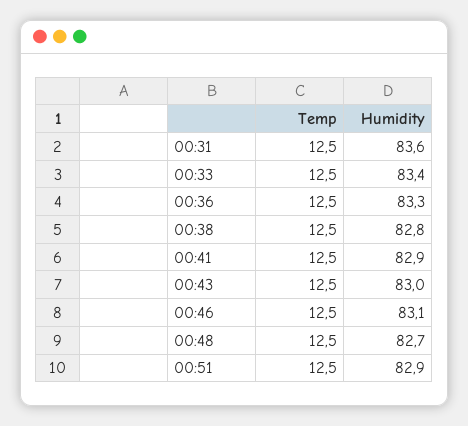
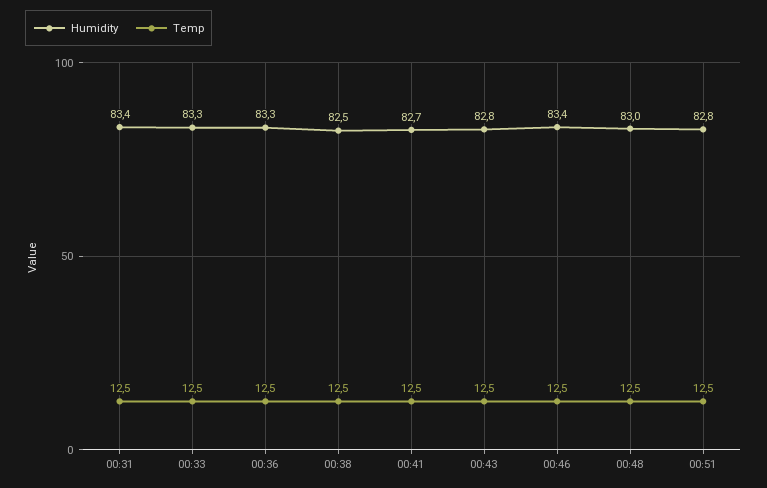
Humidity, 00:31: 83.6 -> 83.4
Humidity, 00:33: 83.4 -> 83.3
Humidity, 00:38: 82.8 -> 82.5
Humidity, 00:41: 82.9 -> 82.7
Humidity, 00:43: 83 -> 82.8
Humidity, 00:46: 83.1 -> 83.4
Humidity, 00:48: 82.7 -> 83
Humidity, 00:51: 82.9 -> 82.8

